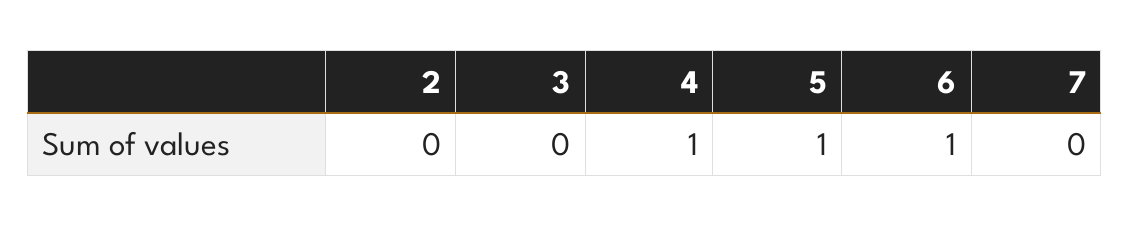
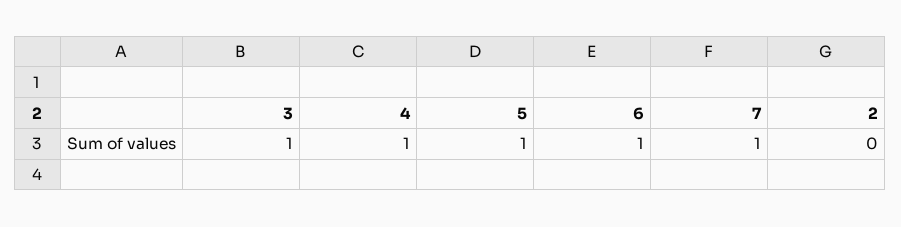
3: 0 -> 1
7: 0 -> 1

